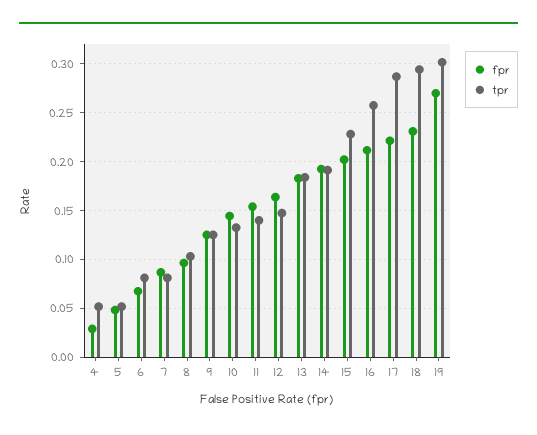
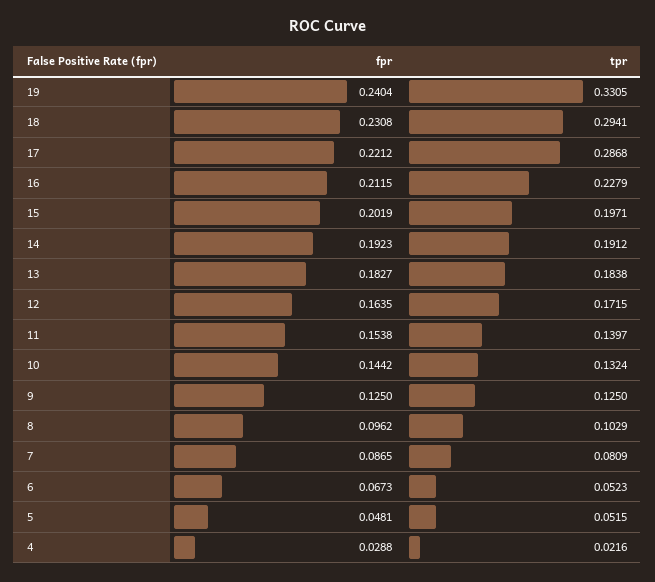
tpr, 4: 0.05 -> 0.0216
tpr, 6: 0.08 -> 0.0523
tpr, 12: 0.15 -> 0.1715
tpr, 15: 0.23 -> 0.1971
tpr, 16: 0.26 -> 0.2279
fpr, 19: 0.27 -> 0.2404
tpr, 19: 0.3 -> 0.3305

